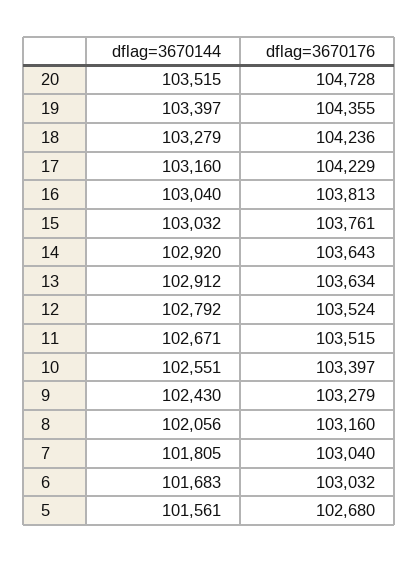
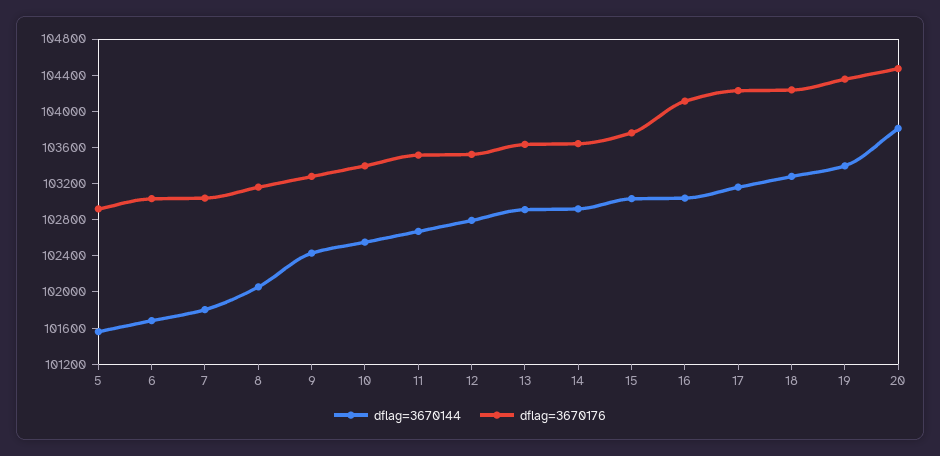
dflag=3670144, 20: 103515 -> 103800
dflag=3670176, 20: 104728 -> 104500
dflag=3670176, 16: 103813 -> 104100
dflag=3670176, 5: 102680 -> 102900

